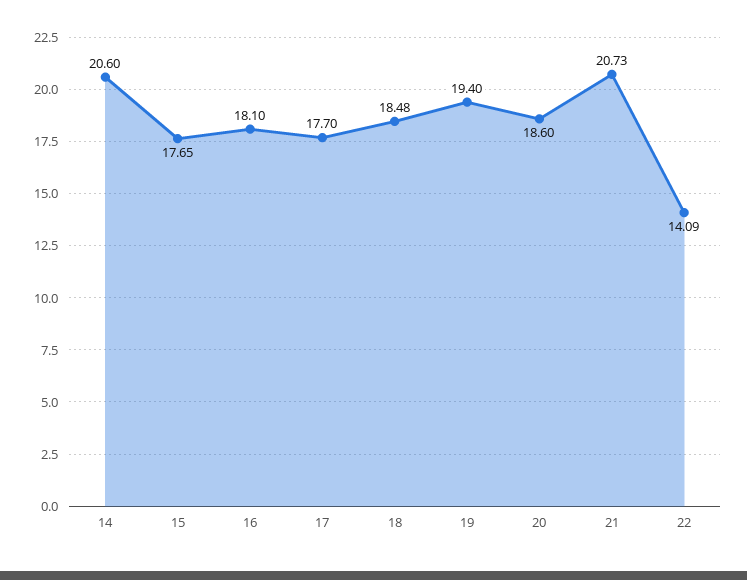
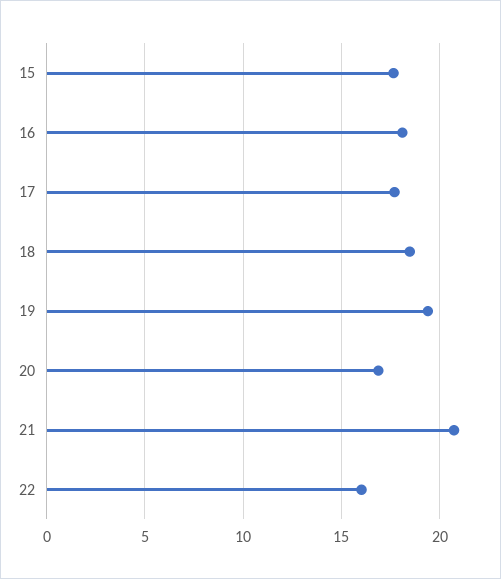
14: 20.6 -> none
20: 18.6 -> 17
22: 14.09 -> 16

